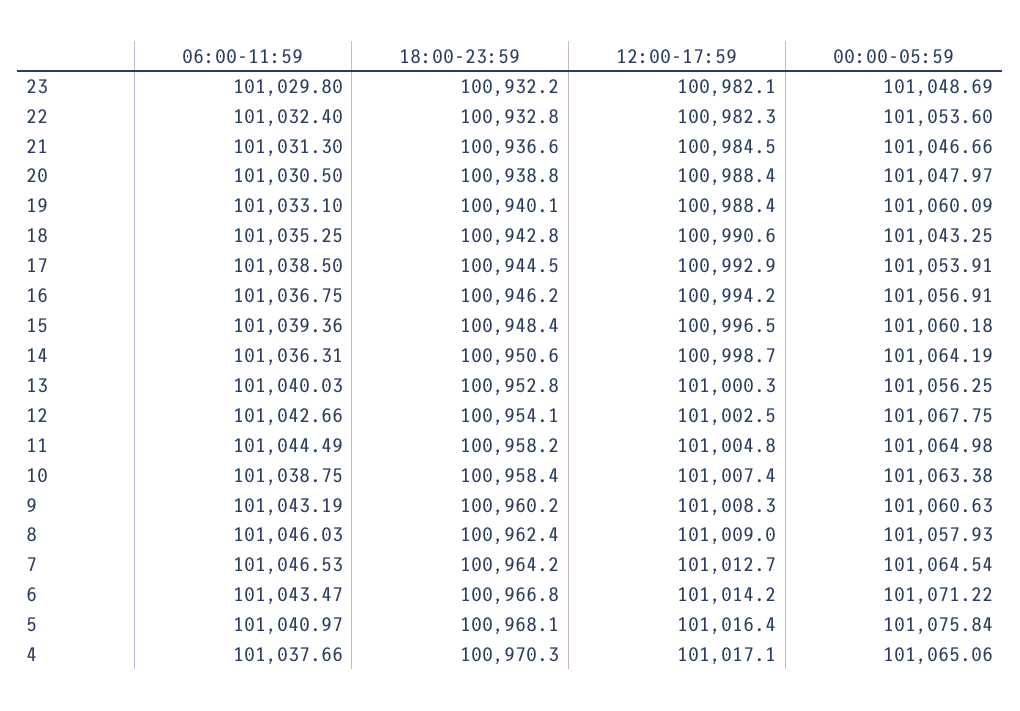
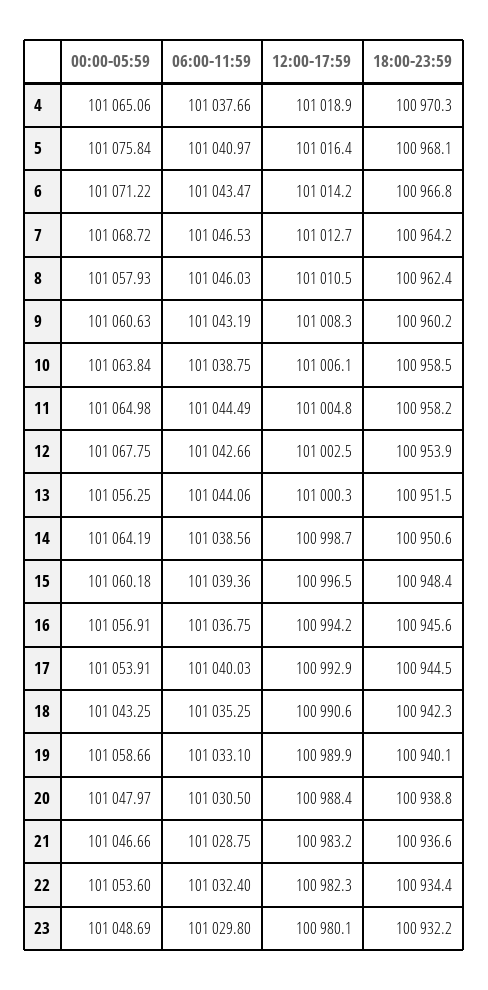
12:00-17:59, 23: 100982.1 -> 100980.1
18:00-23:59, 22: 100932.8 -> 100934.4
06:00-11:59, 21: 101031.3 -> 101028.75
12:00-17:59, 21: 100984.5 -> 100983.2
12:00-17:59, 19: 100988.4 -> 100989.9
00:00-05:59, 19: 101060.09 -> 101058.66
18:00-23:59, 18: 100942.8 -> 100942.3
06:00-11:59, 17: 101038.5 -> 101040.03
18:00-23:59, 16: 100946.2 -> 100945.6
06:00-11:59, 14: 101036.31 -> 101038.56
06:00-11:59, 13: 101040.03 -> 101044.06
18:00-23:59, 13: 100952.8 -> 100951.5
18:00-23:59, 12: 100954.1 -> 100953.9
18:00-23:59, 10: 100958.4 -> 100958.5
12:00-17:59, 10: 101007.4 -> 101006.1
00:00-05:59, 10: 101063.38 -> 101063.84
12:00-17:59, 8: 101009 -> 101010.5
00:00-05:59, 7: 101064.54 -> 101068.72
12:00-17:59, 4: 101017.1 -> 101018.9

